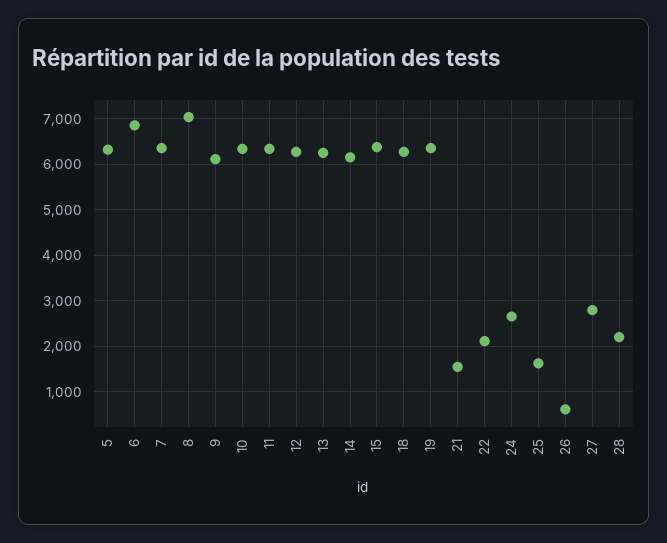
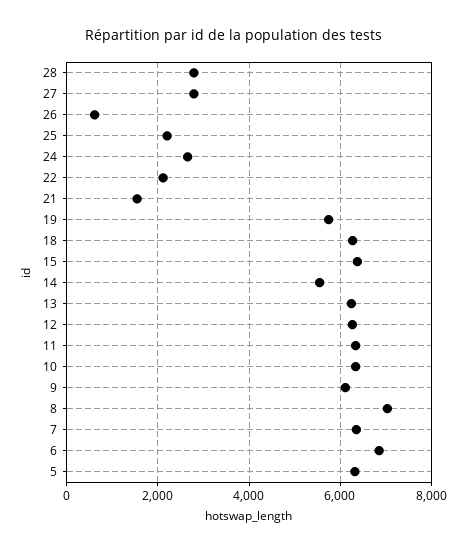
14: 6200 -> 5600
19: 6400 -> 5800
25: 1600 -> 2200
28: 2200 -> 2800

